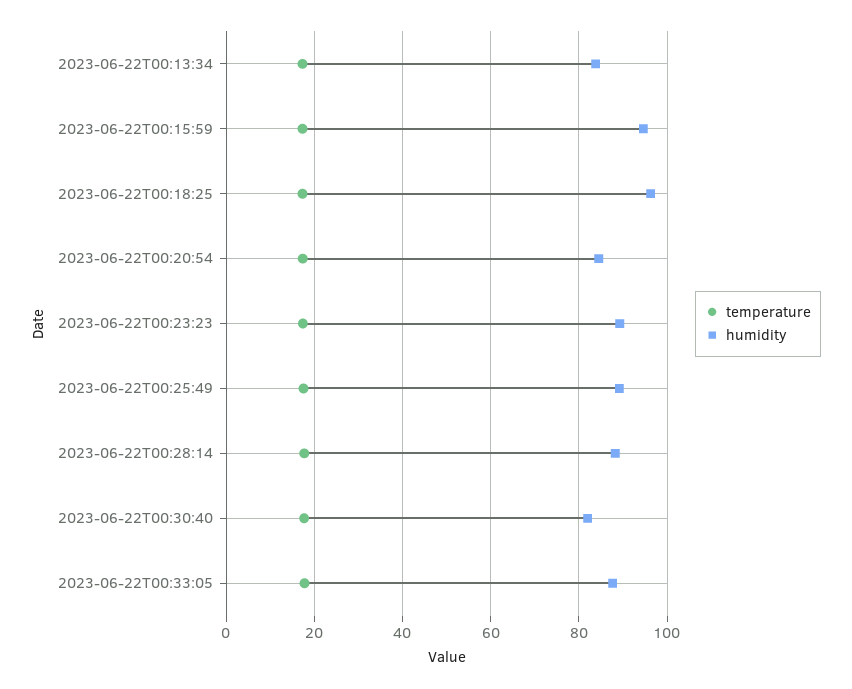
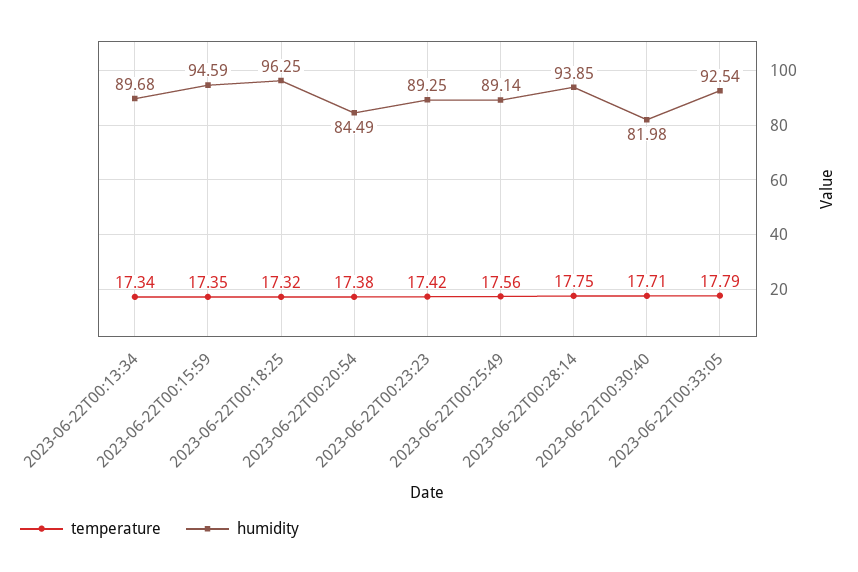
humidity, 2023-06-22T00:13:34: 84 -> 89.68
humidity, 2023-06-22T00:28:14: 88 -> 93.85
humidity, 2023-06-22T00:33:05: 88 -> 92.54

